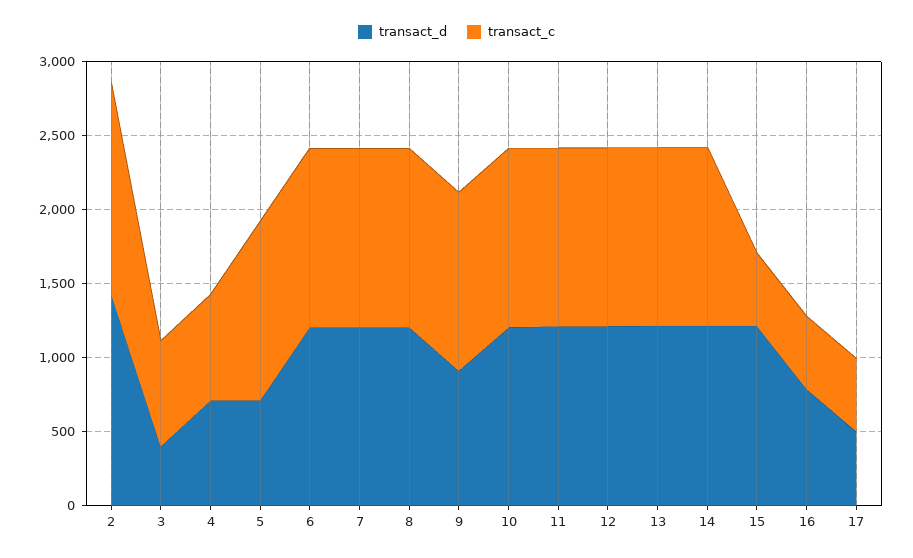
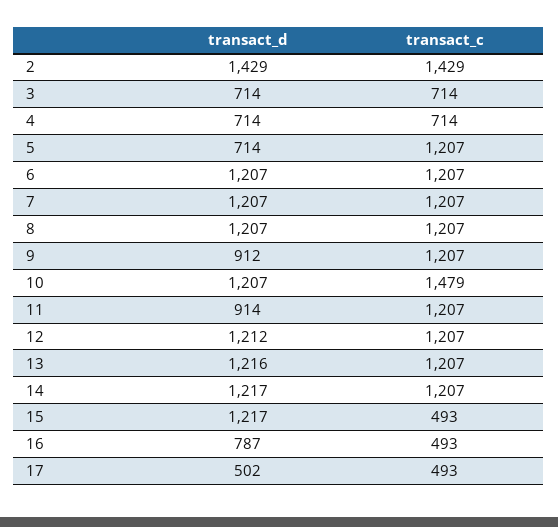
transact_d, 3: 400 -> 714
transact_c, 10: 1200 -> 1479
transact_d, 11: 1200 -> 914

